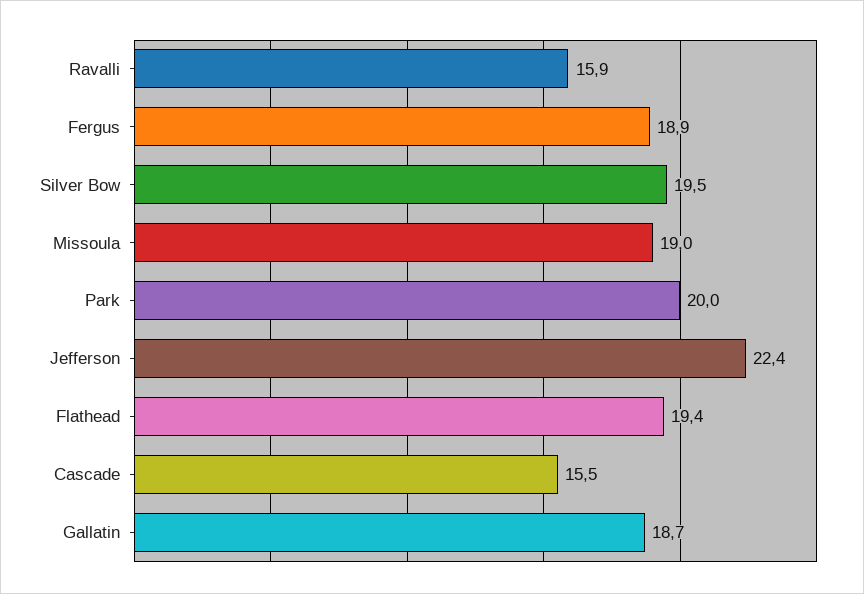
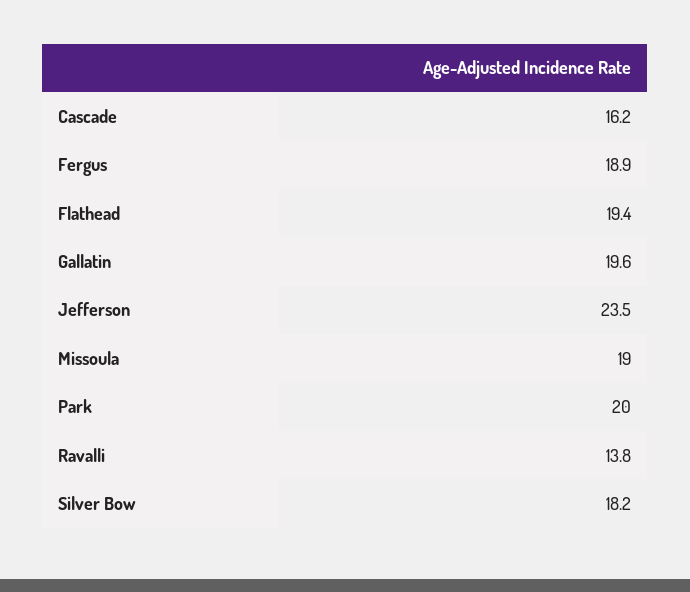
Ravalli: 15.9 -> 13.8
Silver Bow: 19.5 -> 18.2
Jefferson: 22.4 -> 23.5
Cascade: 15.5 -> 16.2
Gallatin: 18.7 -> 19.6

